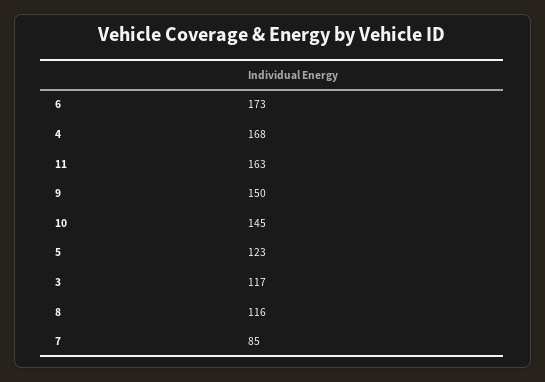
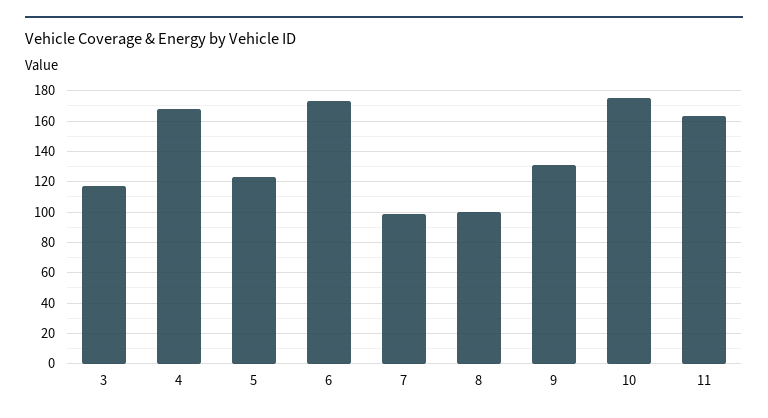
9: 150 -> 130
10: 145 -> 175
8: 116 -> 100
7: 85 -> 100

